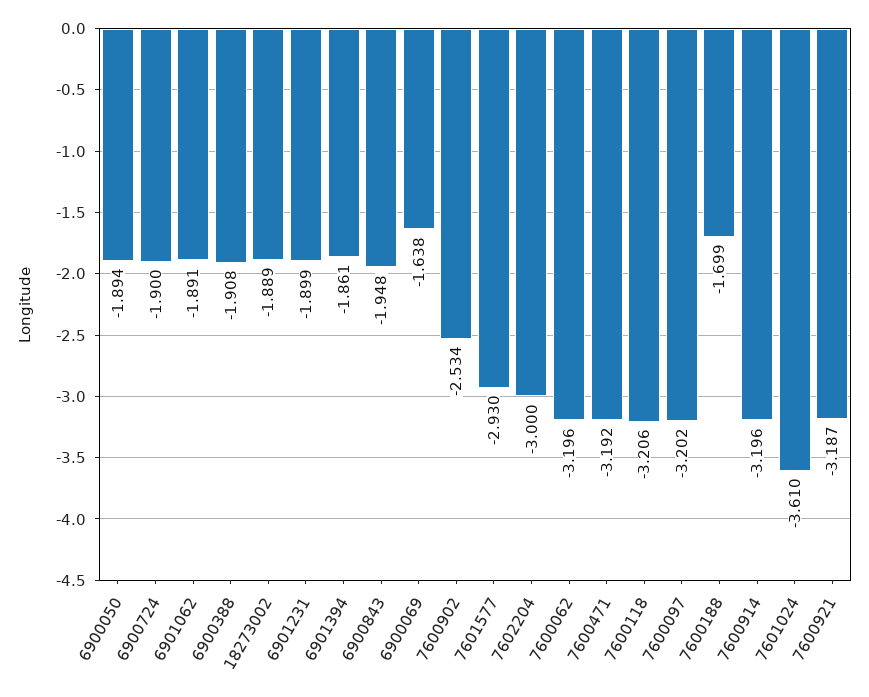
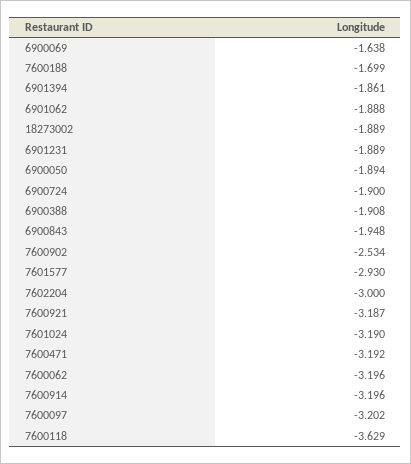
6901062: -1.891 -> -1.888
6901231: -1.899 -> -1.889
7600118: -3.206 -> -3.629
7601024: -3.61 -> -3.19

